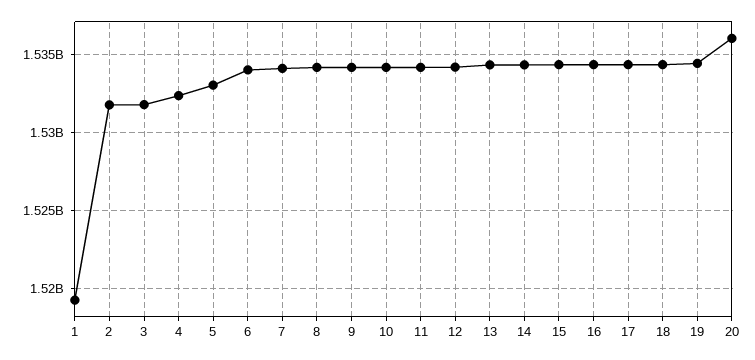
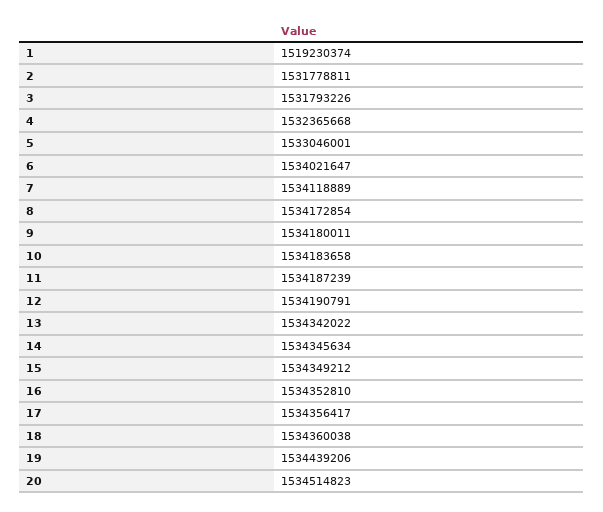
20: 1536000000 -> 1534514823

